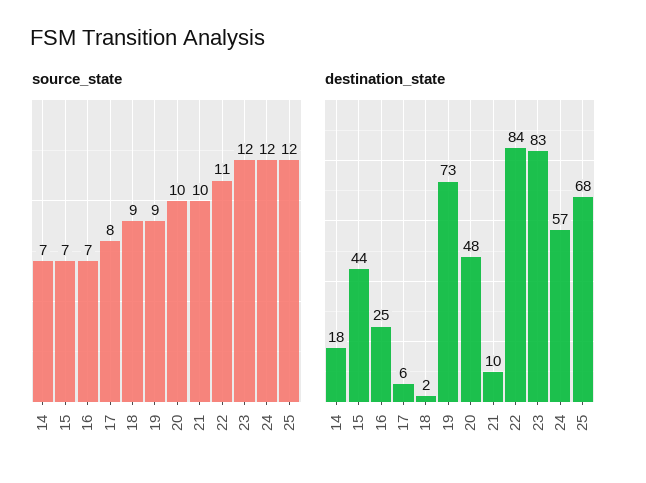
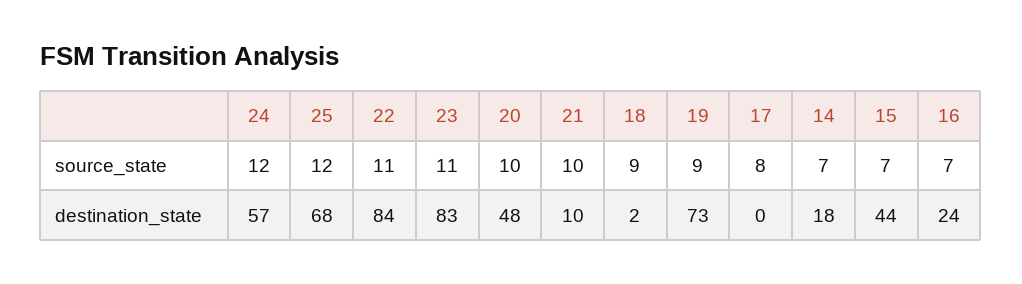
source_state, 23: 12 -> 11
destination_state, 16: 25 -> 24
destination_state, 17: 6 -> 0

